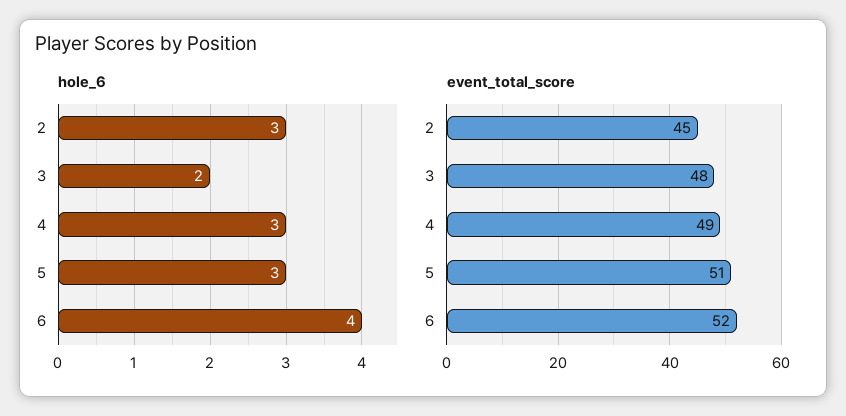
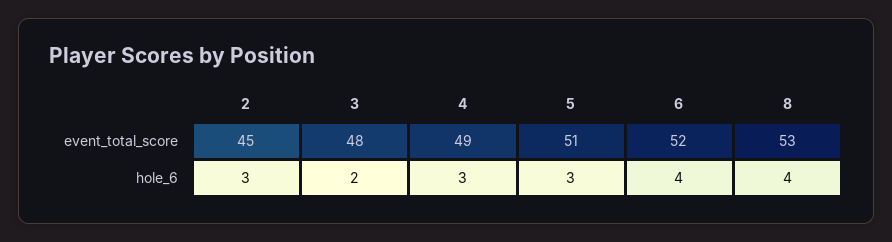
event_total_score, 8: none -> 53
hole_6, 8: none -> 4

